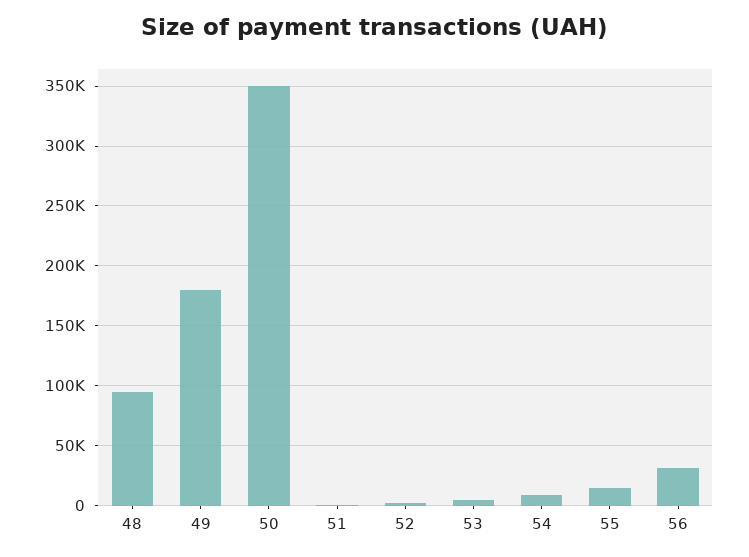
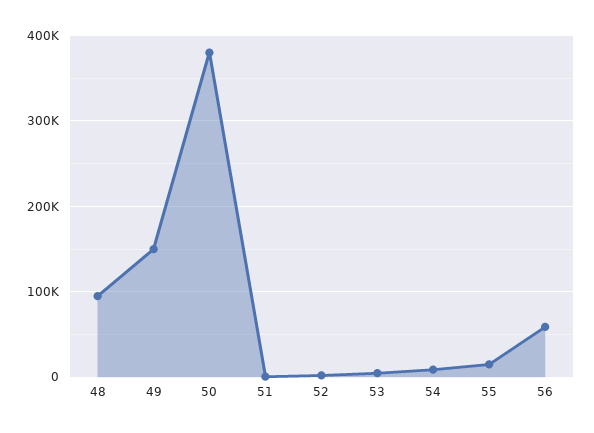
49: 180000 -> 150000
50: 350000 -> 380000
56: 30000 -> 60000

